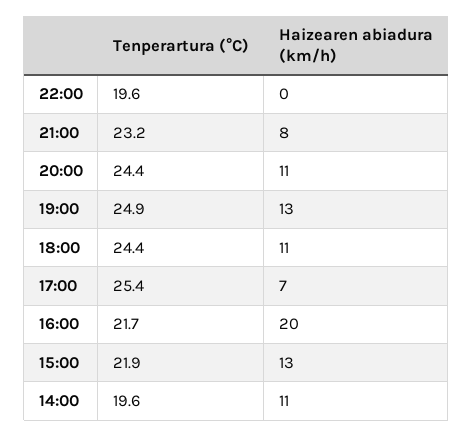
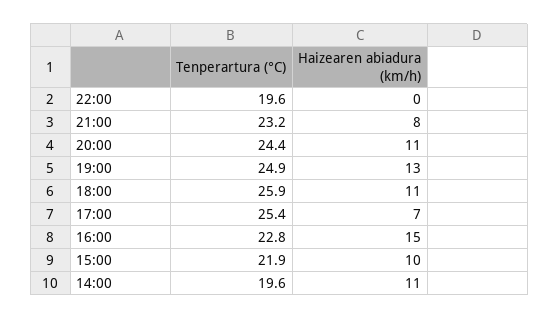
Tenperartura (°C), 18:00: 24.4 -> 25.9
Tenperartura (°C), 16:00: 21.7 -> 22.8
Haizearen abiadura (km/h), 16:00: 20 -> 15
Haizearen abiadura (km/h), 15:00: 13 -> 10

